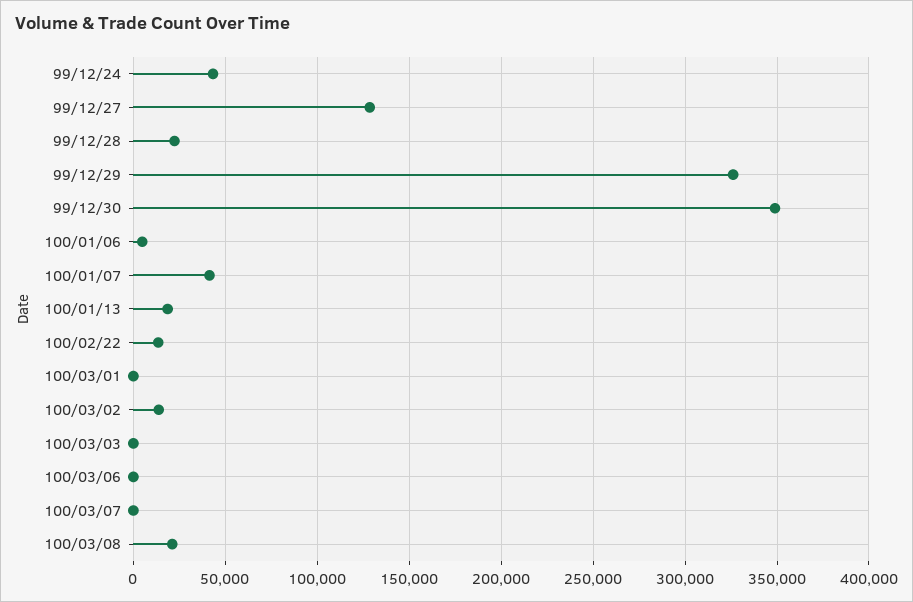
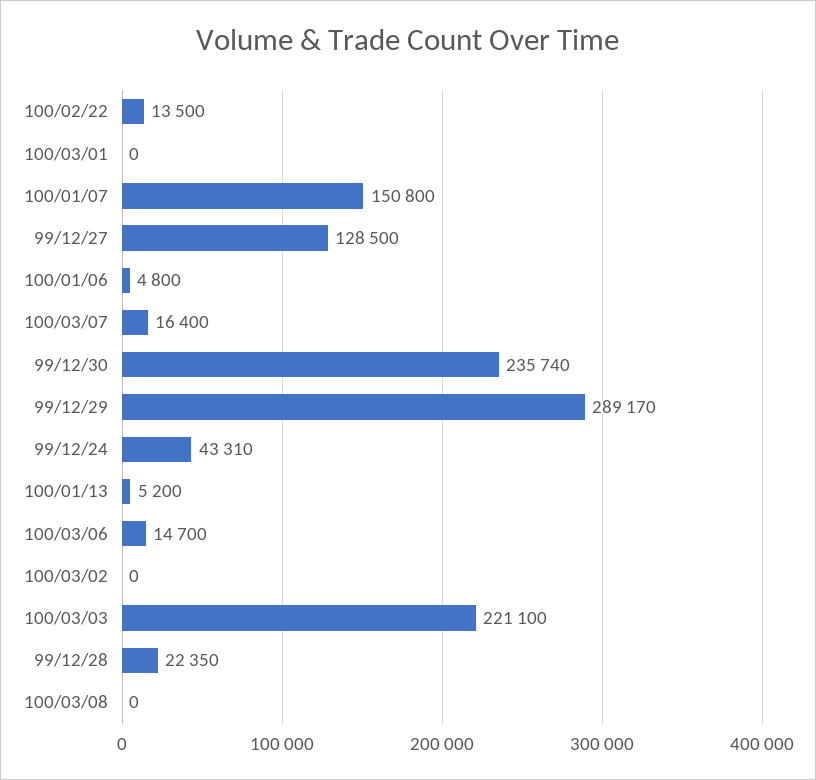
99/12/29: 325000 -> 289170
99/12/30: 350000 -> 235740
100/01/07: 40000 -> 150800
100/01/13: 20000 -> 5200
100/03/02: 15000 -> 0
100/03/03: 0 -> 221100
100/03/06: 0 -> 14700
100/03/07: 0 -> 16400
100/03/08: 20000 -> 0

